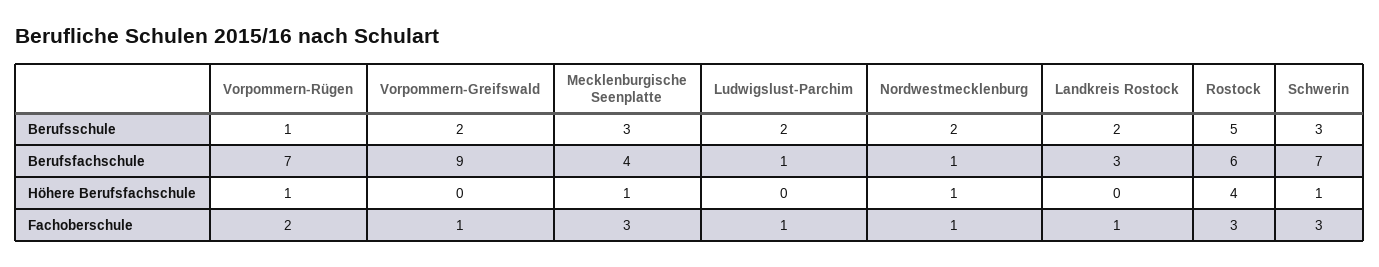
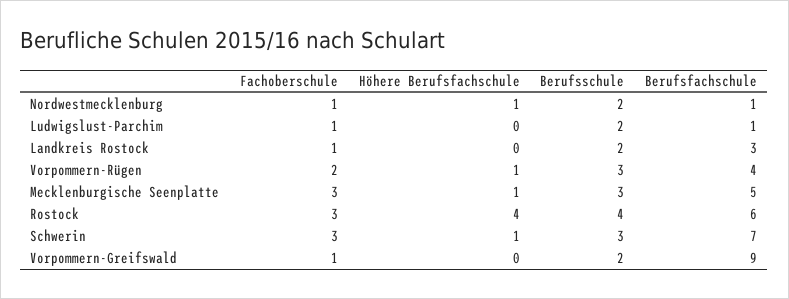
Vorpommern-Rügen, Berufsschule: 1 -> 3
Rostock, Berufsschule: 5 -> 4
Vorpommern-Rügen, Berufsfachschule: 7 -> 4
Mecklenburgische Seenplatte, Berufsfachschule: 4 -> 5

